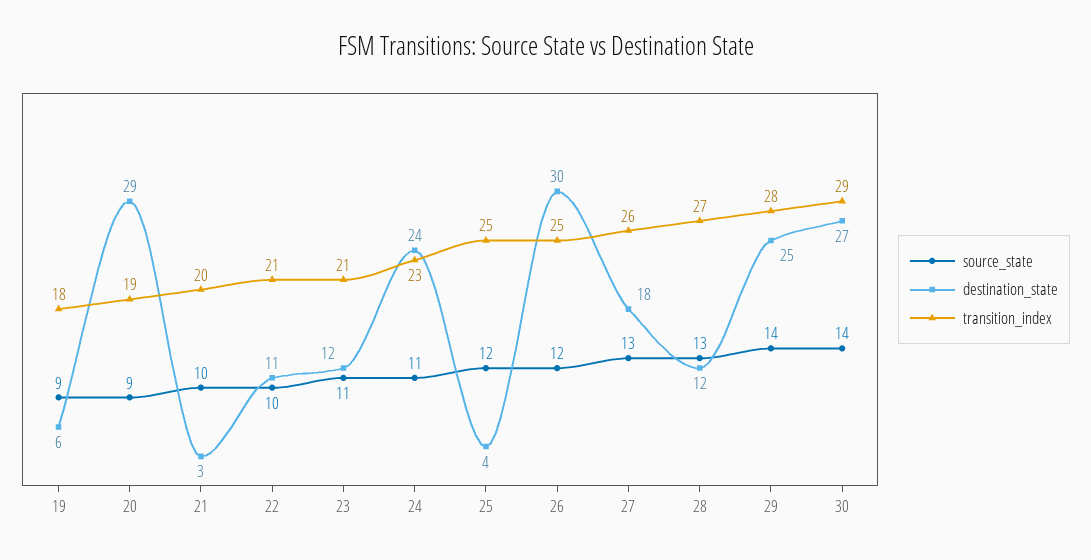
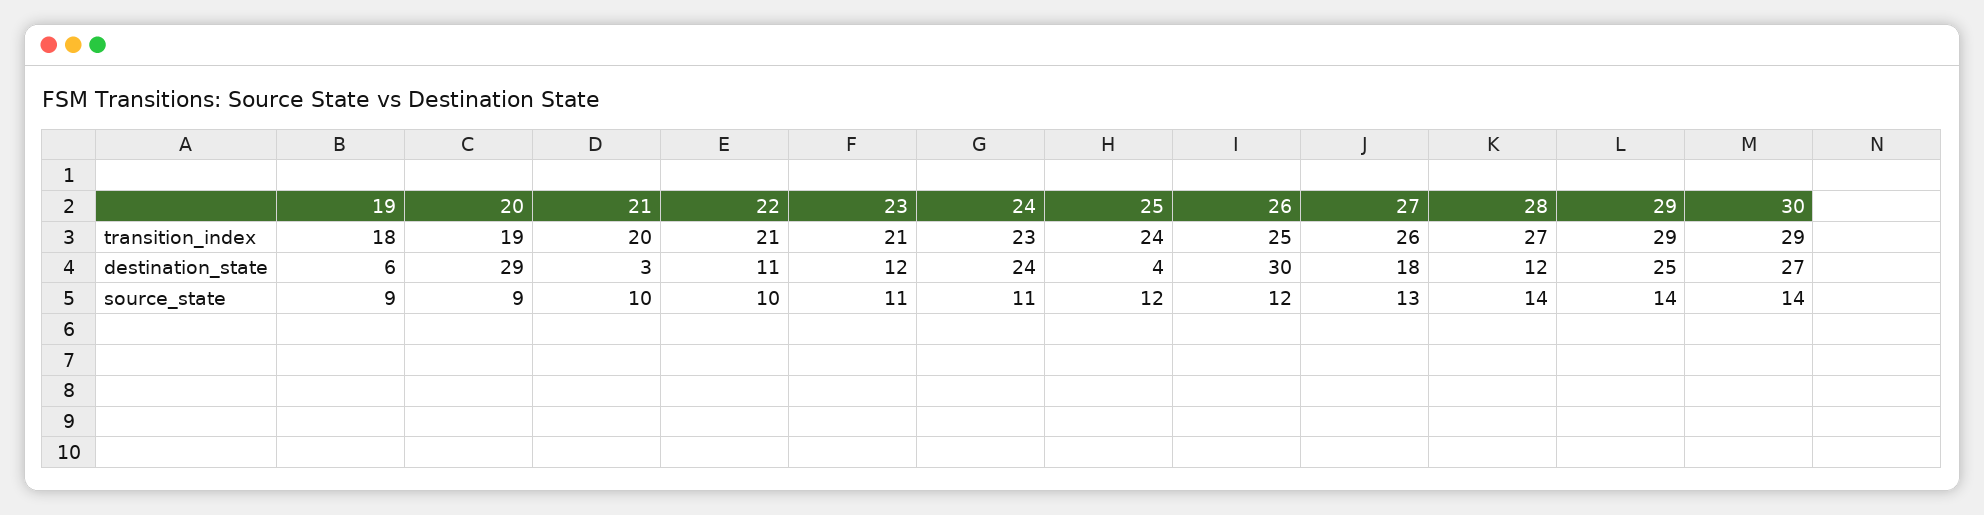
transition_index, 25: 25 -> 24
source_state, 28: 13 -> 14
transition_index, 29: 28 -> 29

